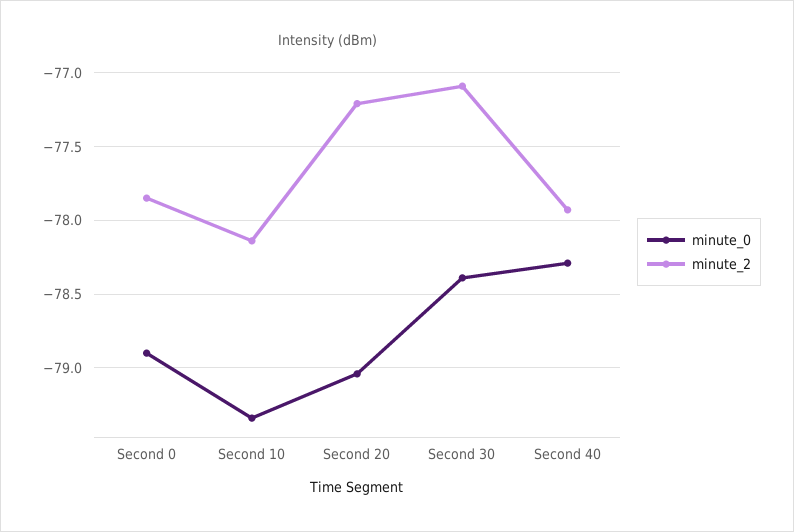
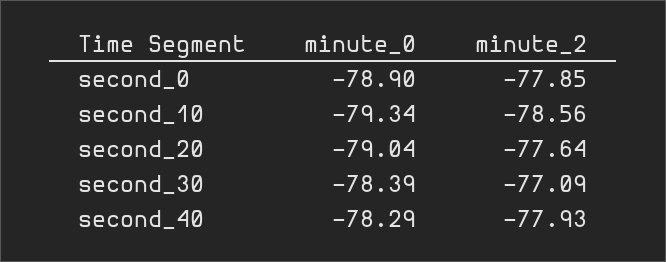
minute_2, Second 10: -78.15 -> -78.56
minute_2, Second 20: -77.2 -> -77.64

